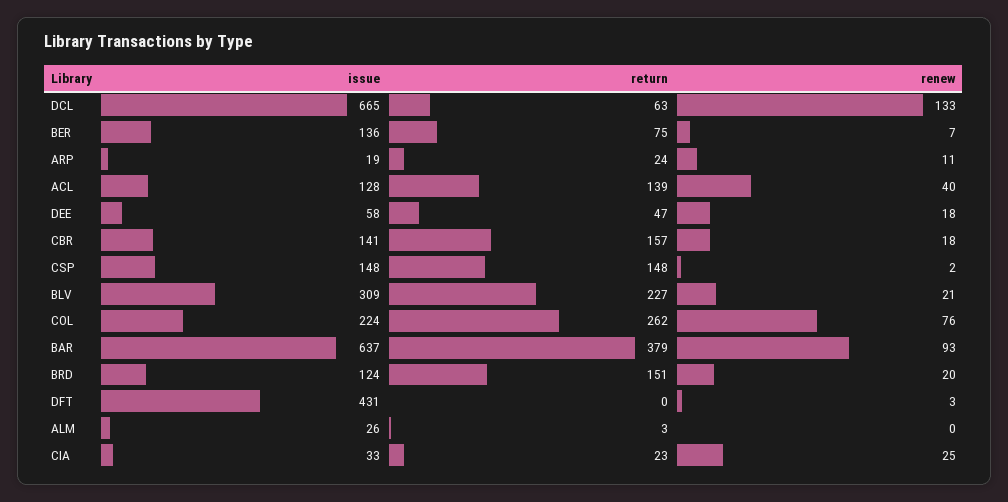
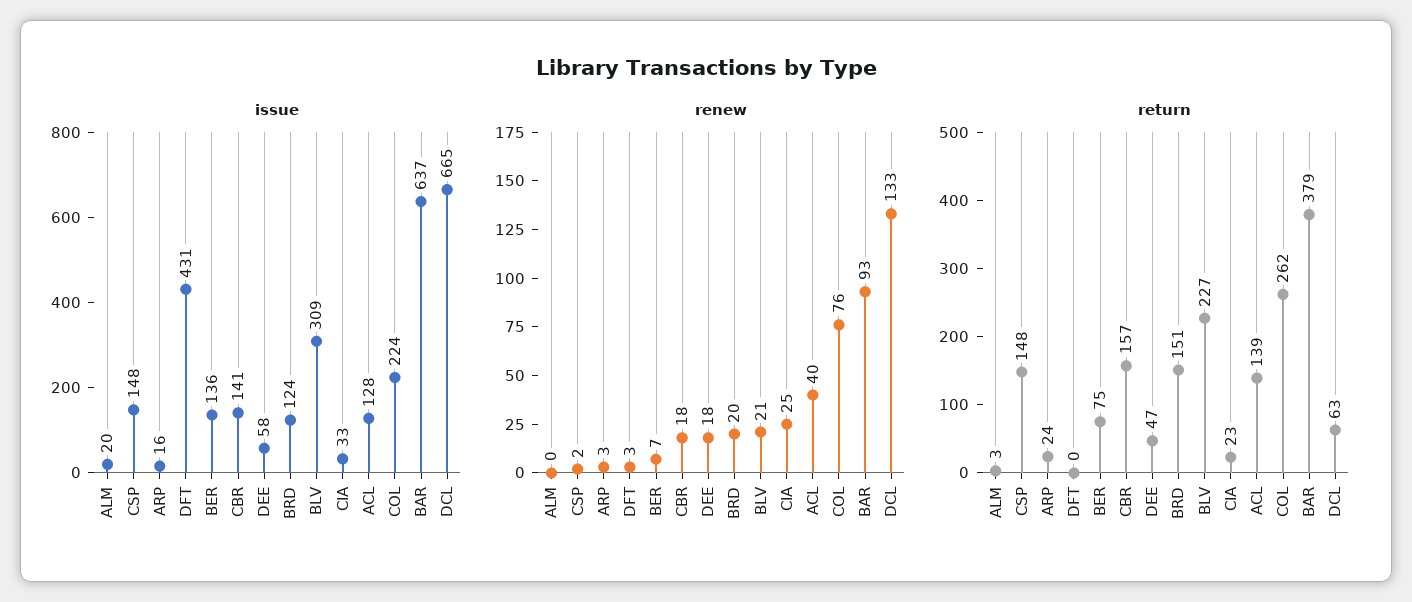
issue, ARP: 19 -> 16
renew, ARP: 11 -> 3
issue, ALM: 26 -> 20

